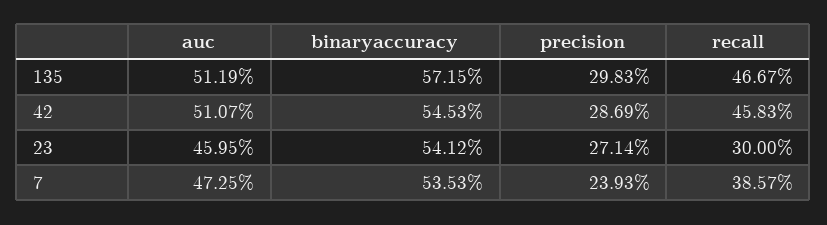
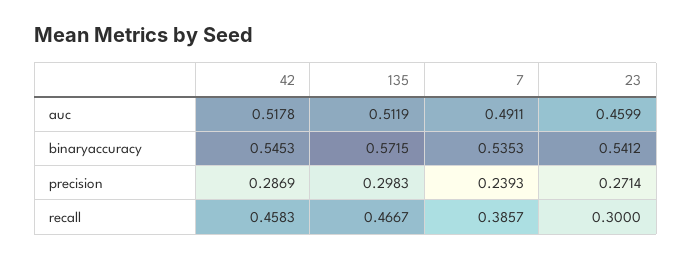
auc, 42: 0.5107 -> 0.5178
auc, 23: 0.4595 -> 0.4599
auc, 7: 0.4725 -> 0.4911

